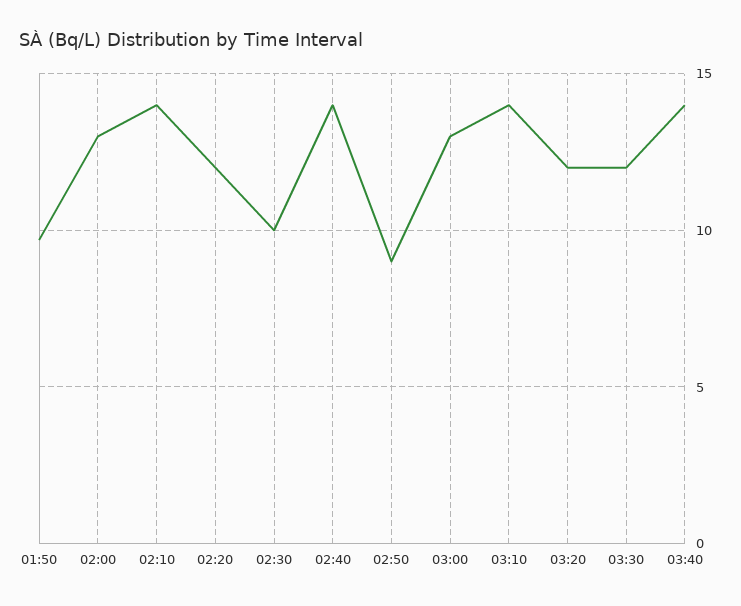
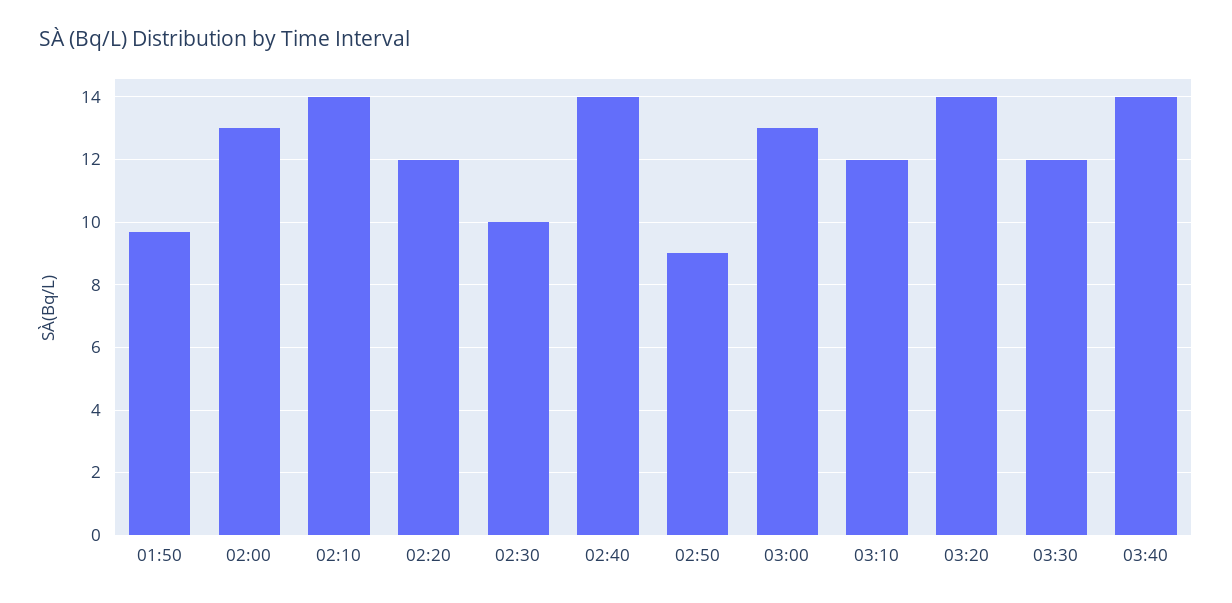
03:10: 14 -> 12
03:20: 12 -> 14

